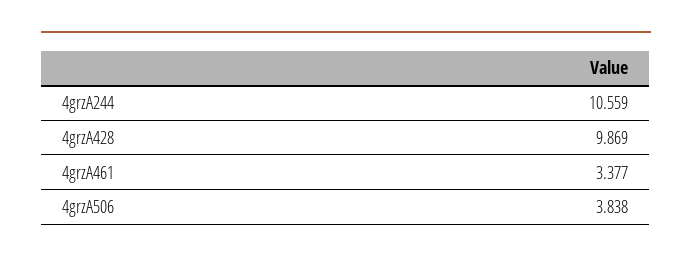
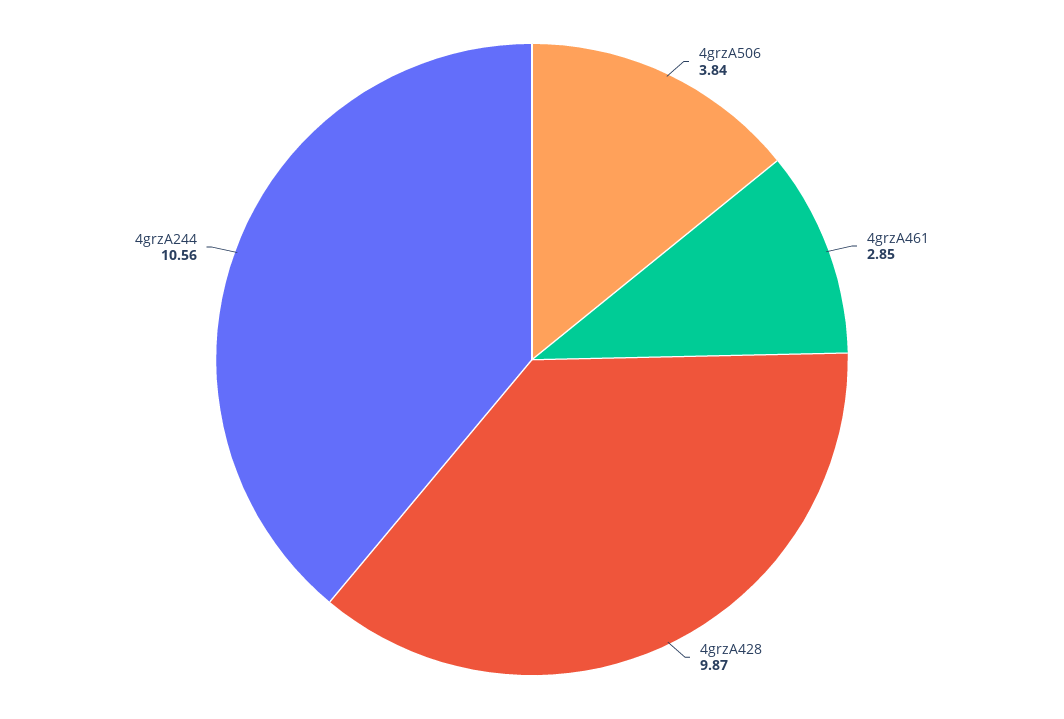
4grzA461: 3.377 -> 2.85

